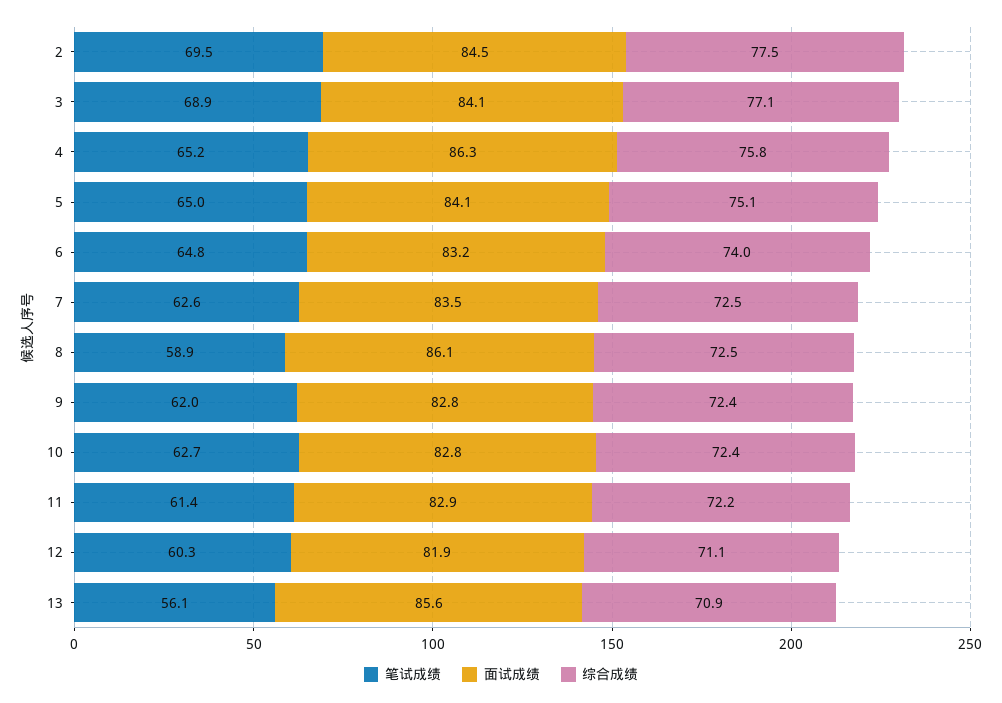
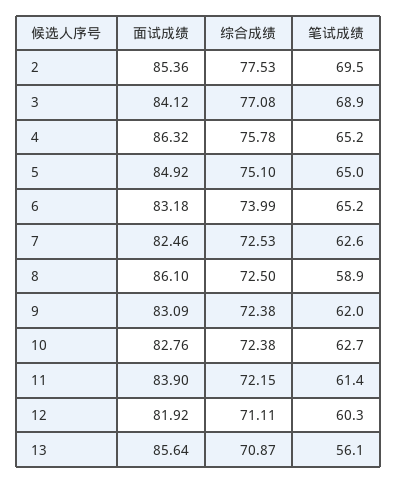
面试成绩, 2: 84.5 -> 85.36
面试成绩, 5: 84.1 -> 84.92
笔试成绩, 6: 64.8 -> 65.2
面试成绩, 7: 83.5 -> 82.46
面试成绩, 9: 82.8 -> 83.09
面试成绩, 11: 82.9 -> 83.9

